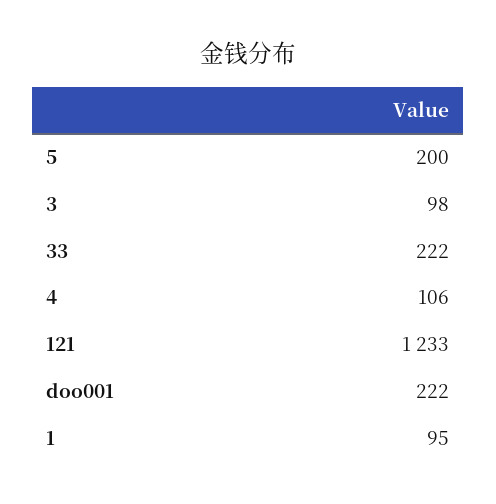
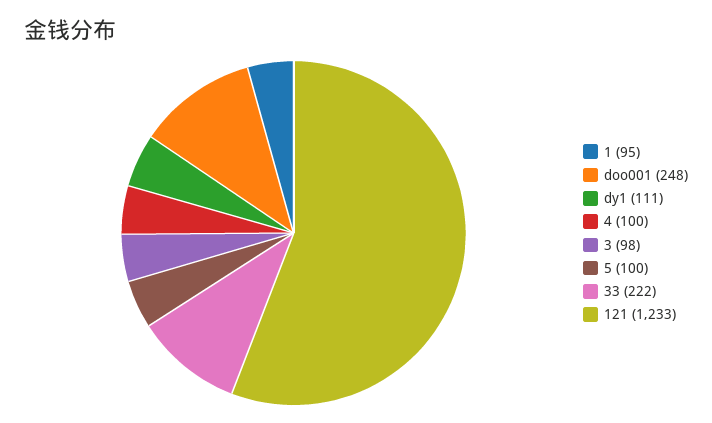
5: 200 -> 100
4: 106 -> 100
doo001: 222 -> 248
dy1: none -> 111

